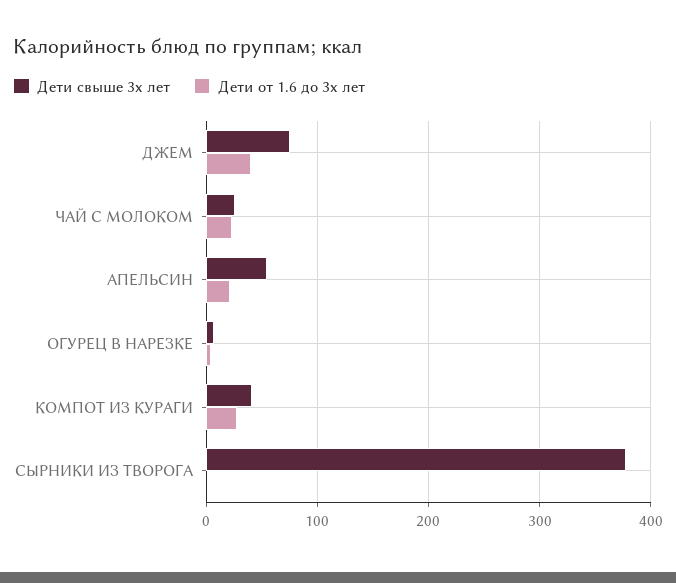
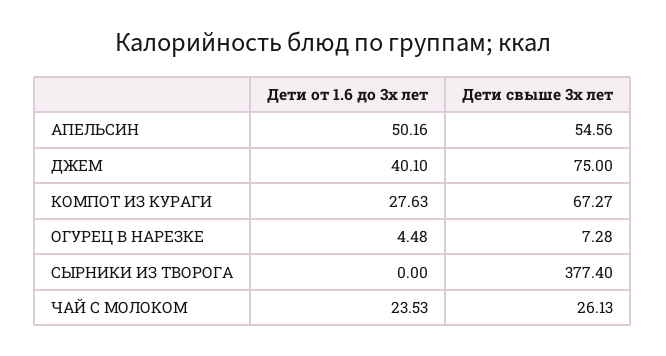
Дети от 1.6 до 3х лет, АПЕЛЬСИН: 20 -> 50.16
Дети свыше 3х лет, КОМПОТ ИЗ КУРАГИ: 40 -> 67.27

